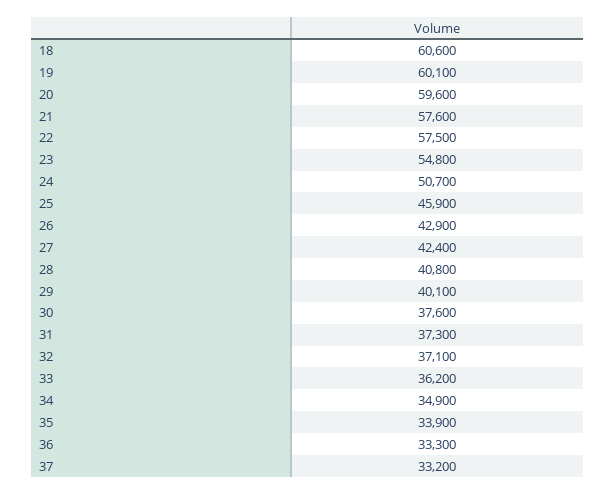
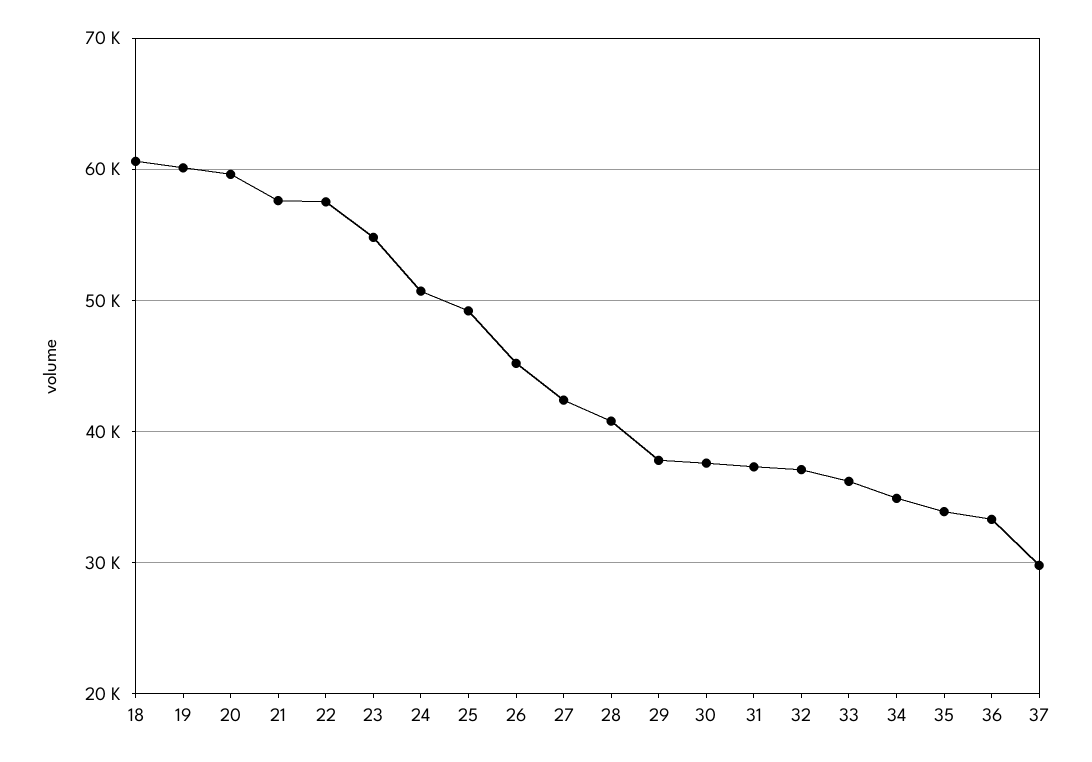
25: 45900 -> 49000
26: 42900 -> 45000
29: 40100 -> 38000
37: 33200 -> 30000

